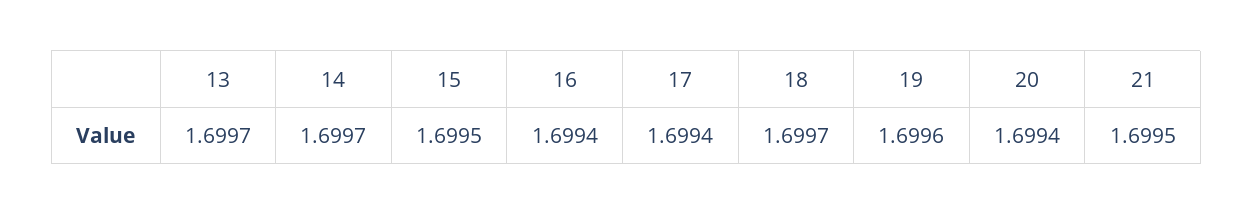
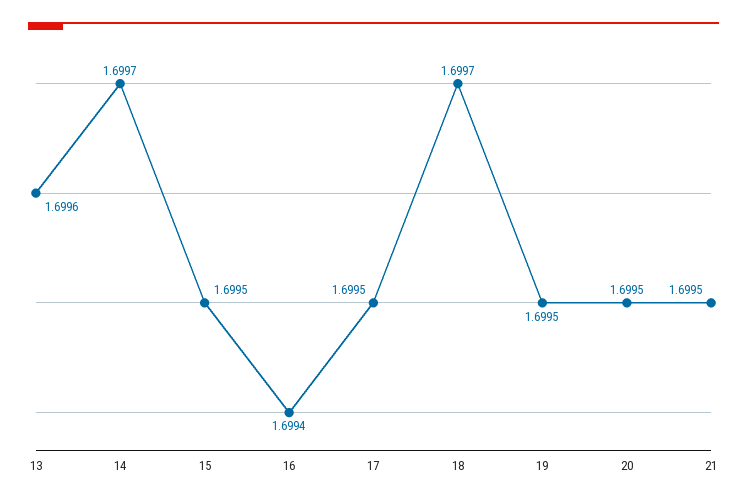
13: 1.6997 -> 1.6996
17: 1.6994 -> 1.6995
19: 1.6996 -> 1.6995
20: 1.6994 -> 1.6995

